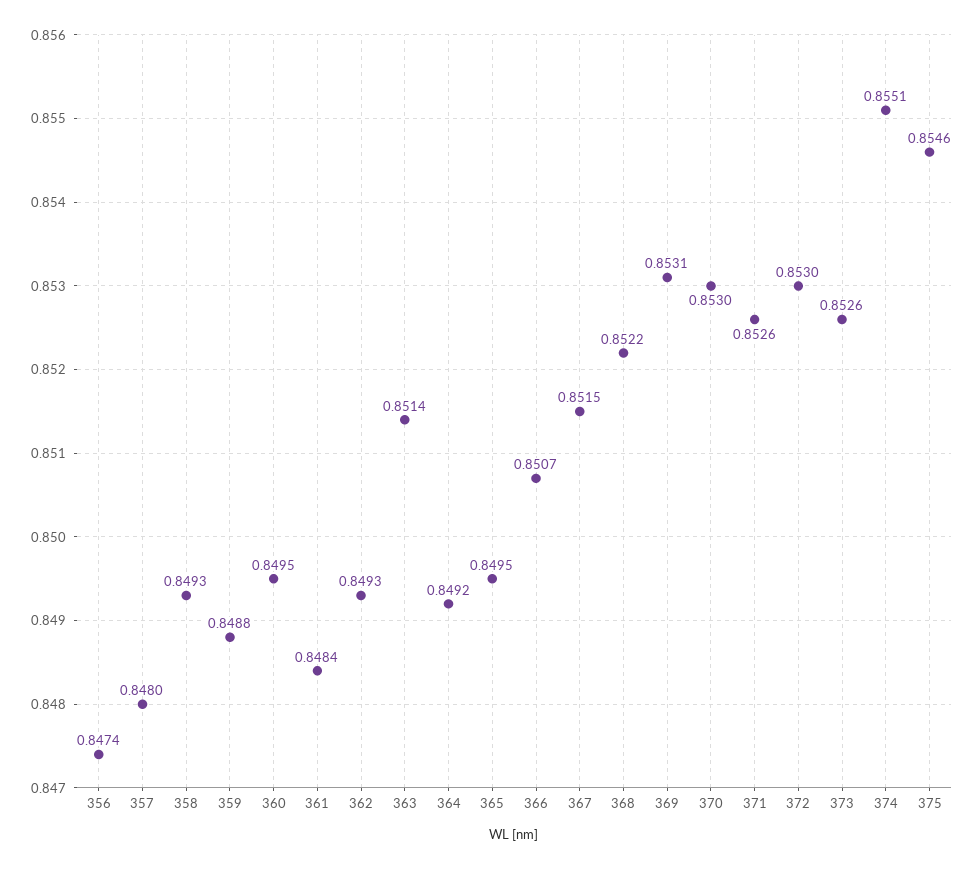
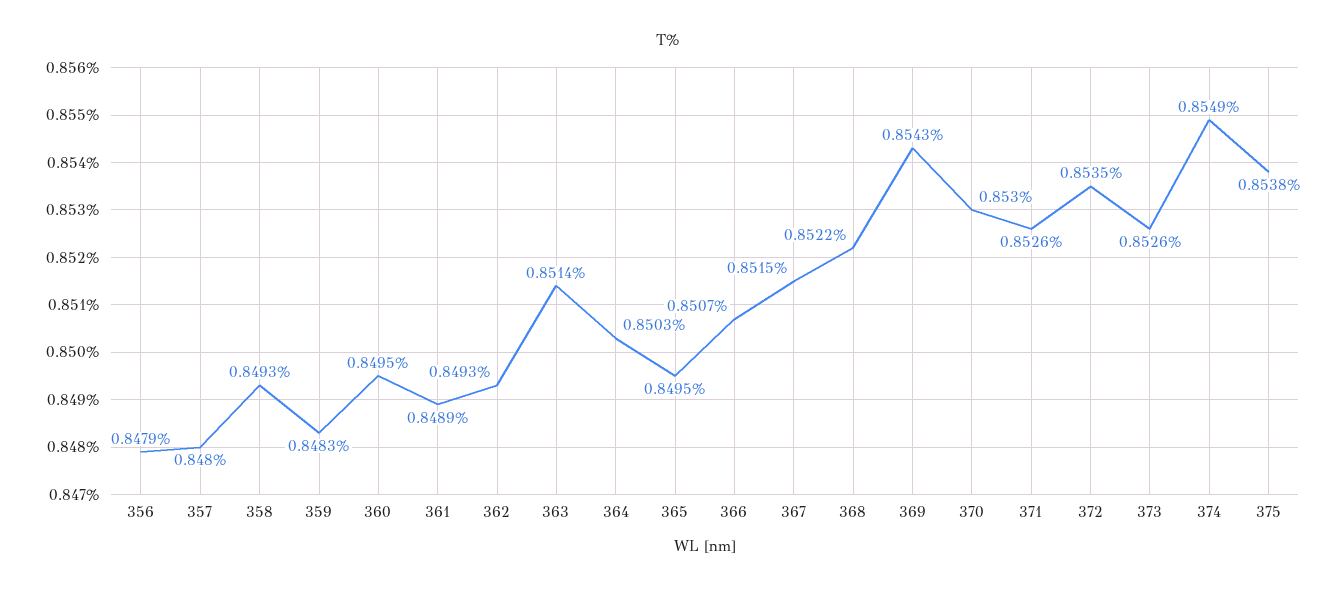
356: 0.8474 -> 0.8479
359: 0.8488 -> 0.8483
361: 0.8484 -> 0.8489
364: 0.8492 -> 0.8503
369: 0.8531 -> 0.8543
372: 0.853 -> 0.8535
374: 0.8551 -> 0.8549
375: 0.8546 -> 0.8538

